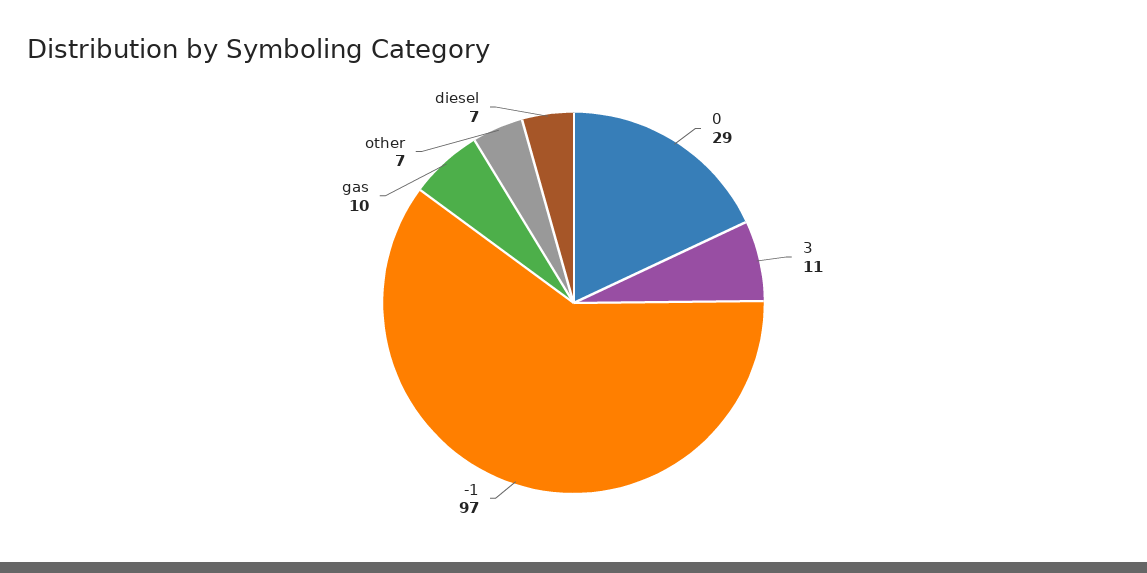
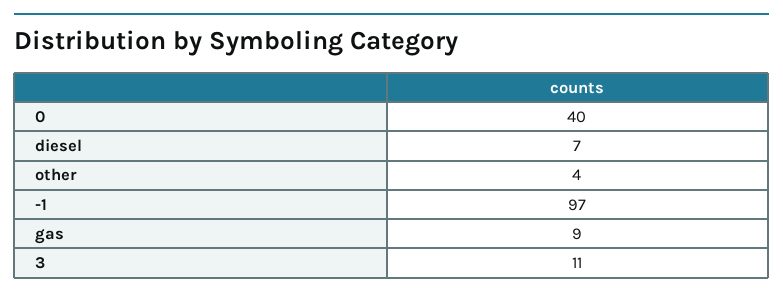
0: 29 -> 40
gas: 10 -> 9
other: 7 -> 4

